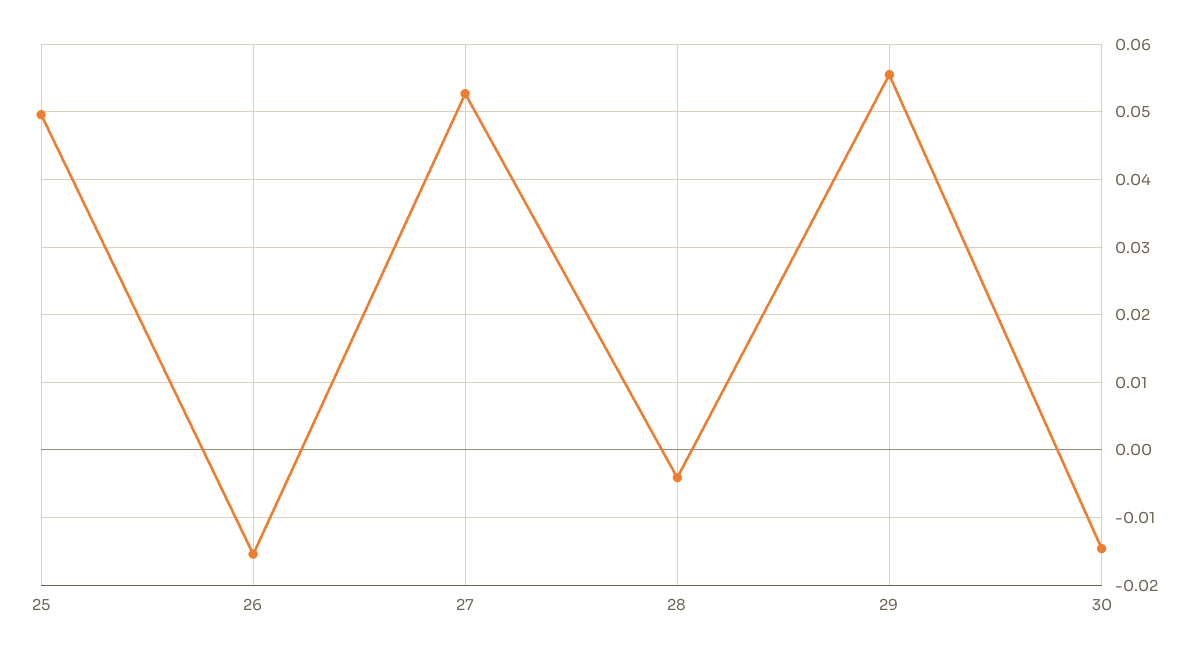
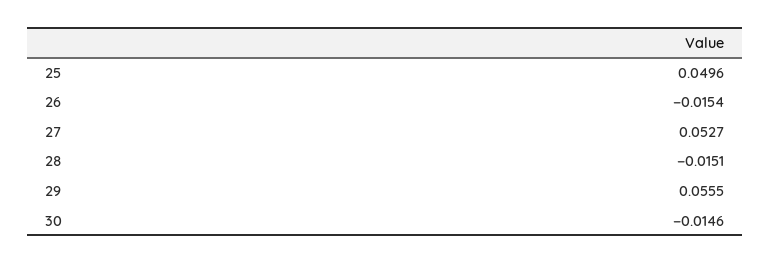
28: -0.004 -> -0.0151

